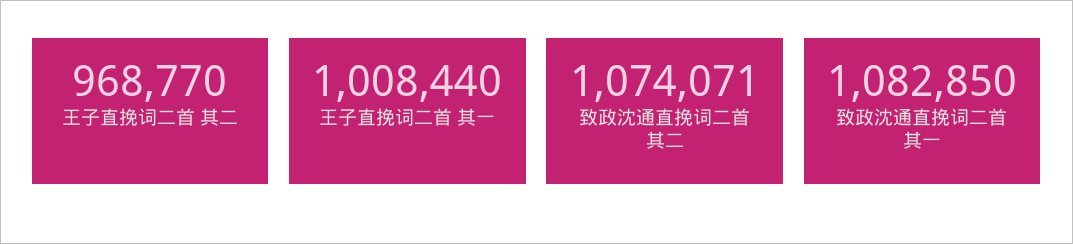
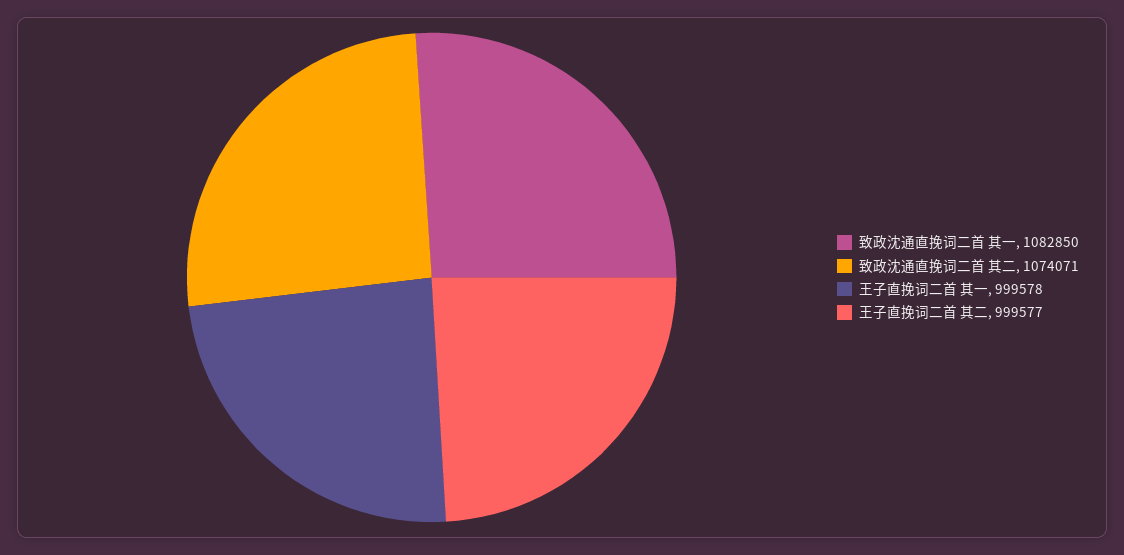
王子直挽词二首 其二: 968770 -> 999577
王子直挽词二首 其一: 1008440 -> 999578

